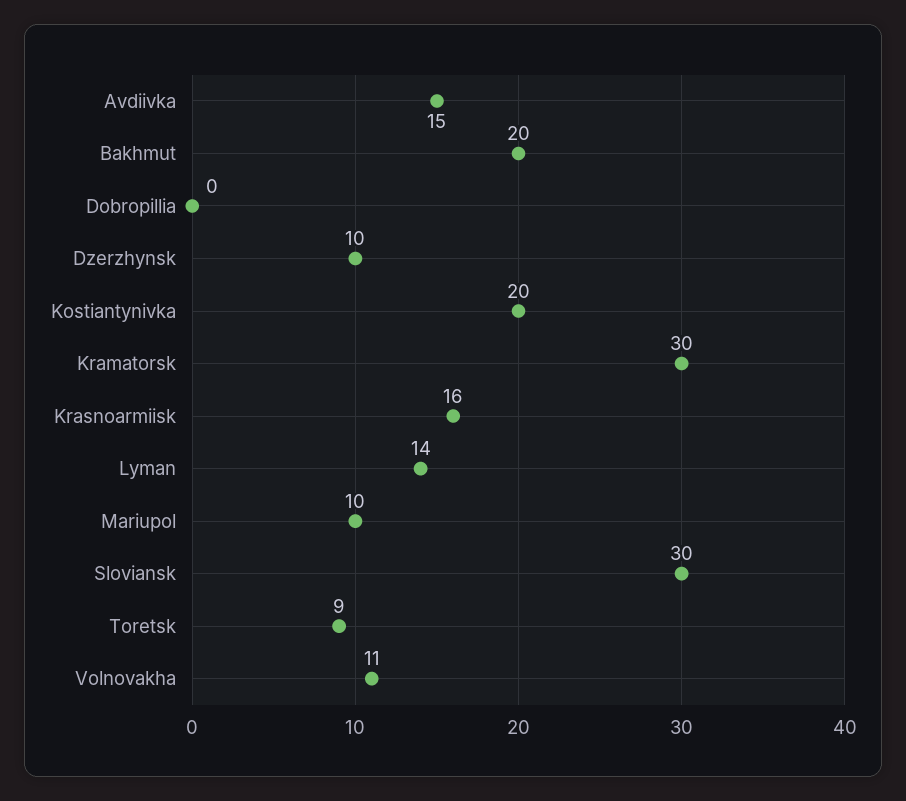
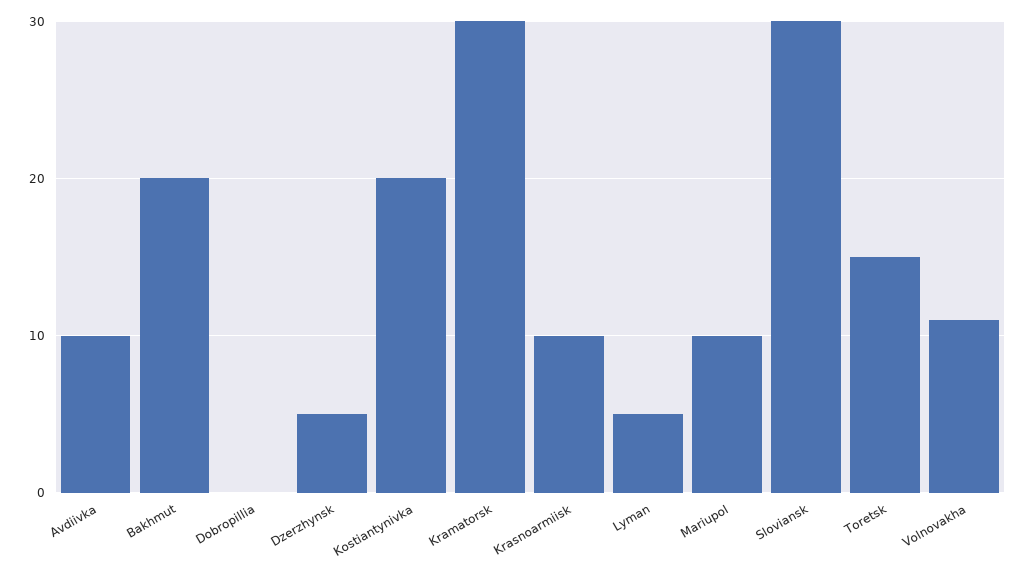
Avdiivka: 15 -> 10
Dzerzhynsk: 10 -> 5
Krasnoarmiisk: 16 -> 10
Lyman: 14 -> 5
Toretsk: 9 -> 15

